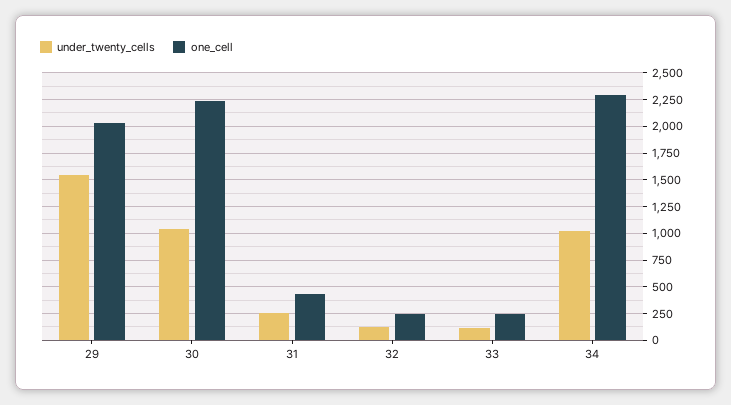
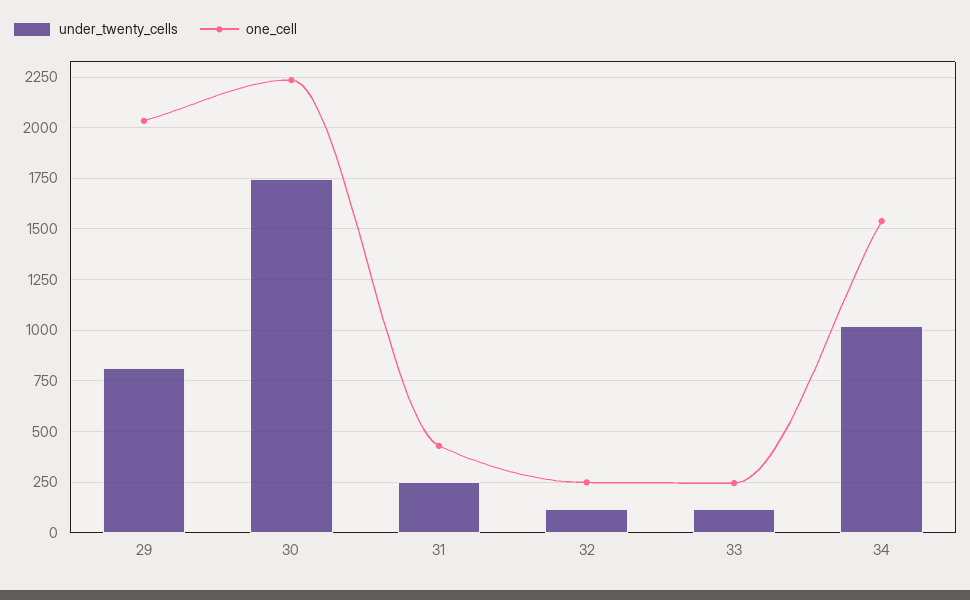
under_twenty_cells, 29: 1500 -> 800
under_twenty_cells, 30: 1000 -> 1750
one_cell, 34: 2250 -> 1550

